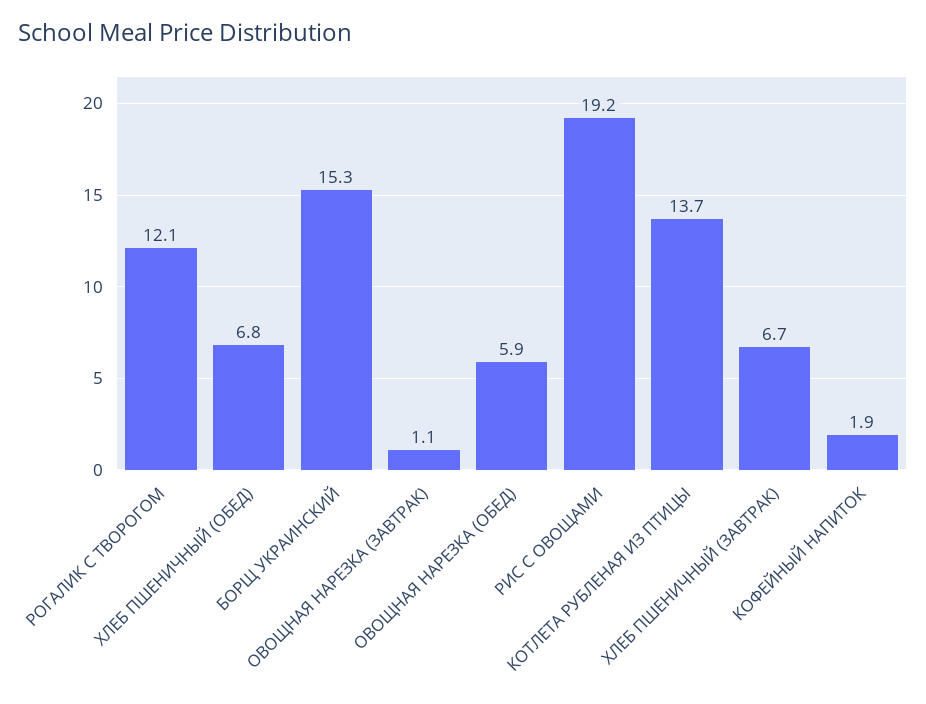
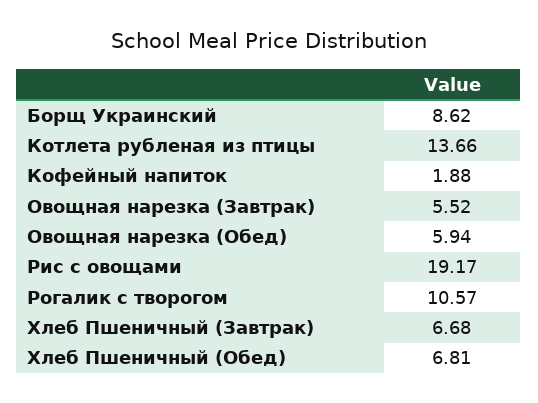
РОГАЛИК С ТВОРОГОМ: 12.1 -> 10.57
БОРЩ УКРАИНСКИЙ: 15.3 -> 8.62
ОВОЩНАЯ НАРЕЗКА (ЗАВТРАК): 1.1 -> 5.52

